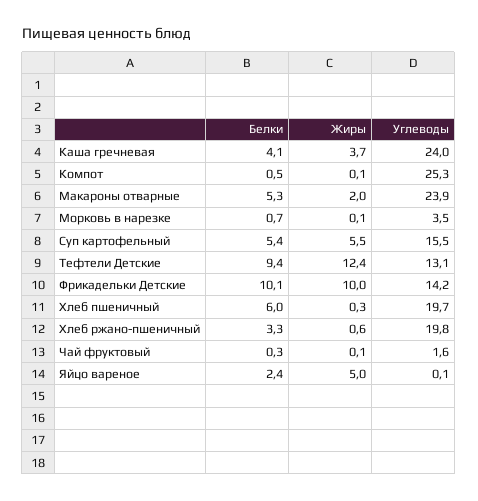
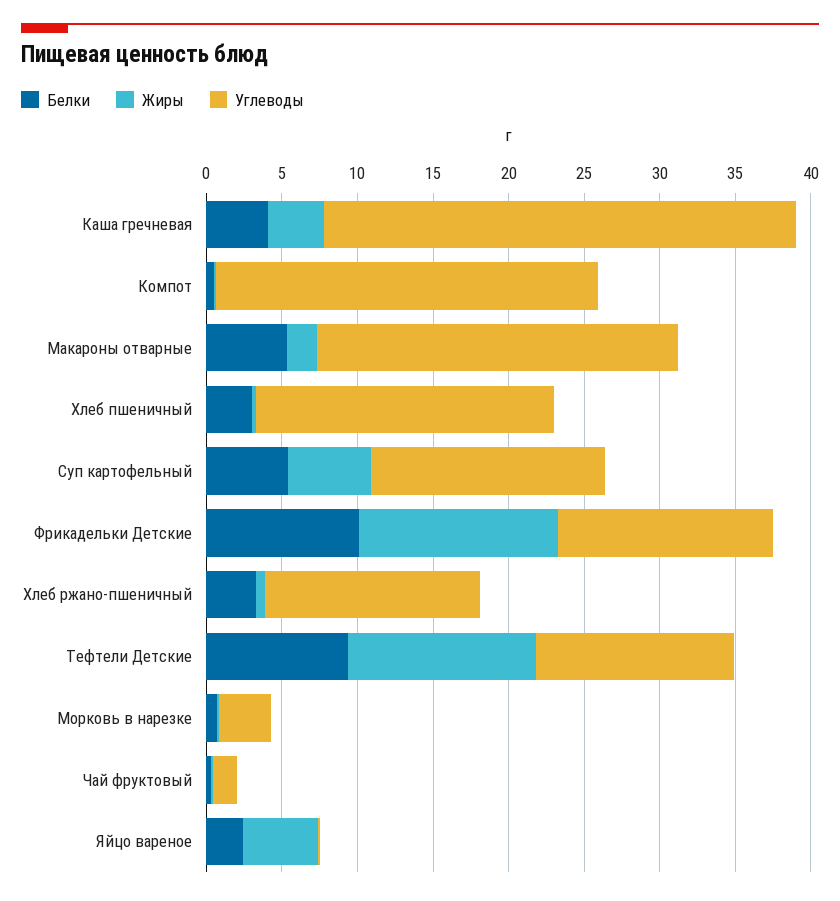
Углеводы, Каша гречневая: 24 -> 31
Жиры, Фрикадельки Детские: 10 -> 13
Белки, Хлеб пшеничный: 6 -> 3
Углеводы, Хлеб ржано-пшеничный: 19.8 -> 14

